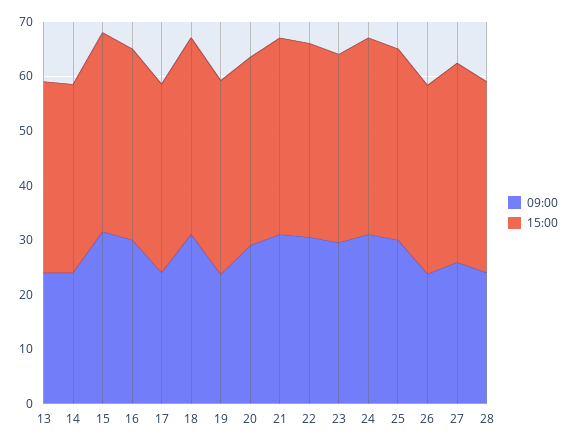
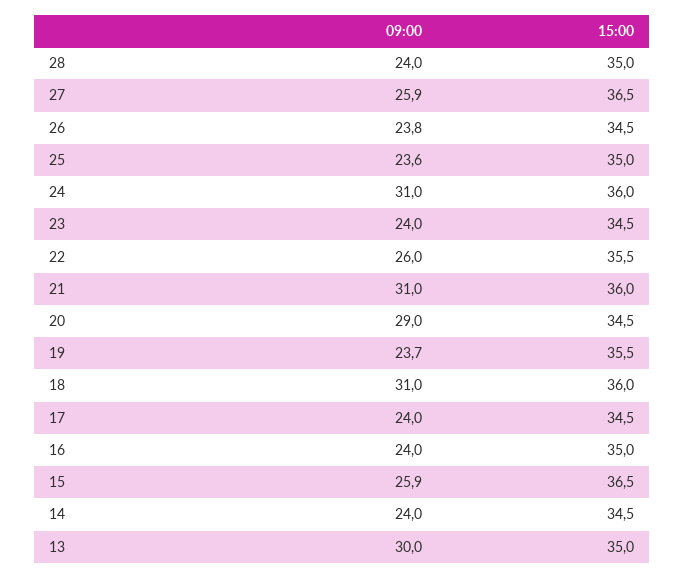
09:00, 13: 24 -> 30
09:00, 15: 32 -> 25.9
09:00, 16: 30 -> 24
09:00, 22: 30 -> 26
09:00, 23: 30 -> 24
09:00, 25: 30 -> 23.6

